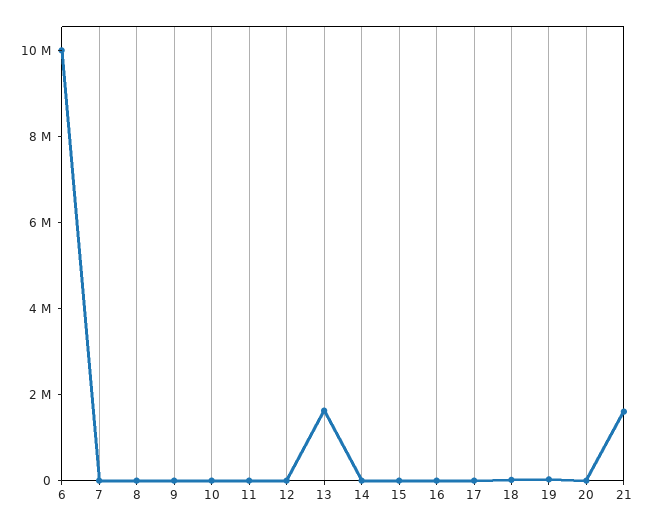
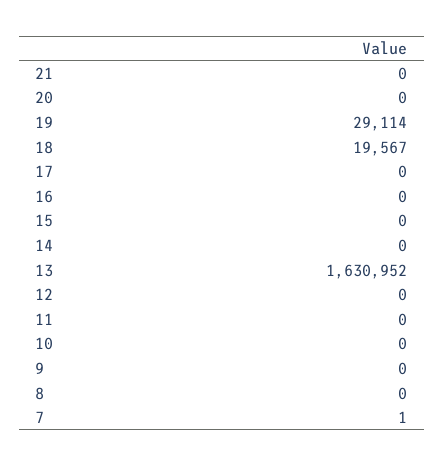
6: 10000000 -> none
21: 1500000 -> 0

